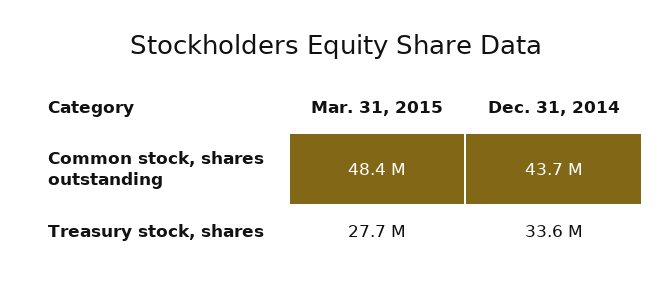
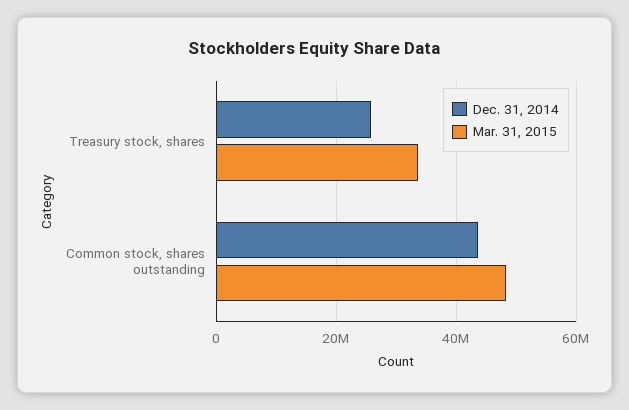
Mar. 31, 2015, Treasury stock, shares: 27700000 -> 34000000
Dec. 31, 2014, Treasury stock, shares: 33600000 -> 26000000

